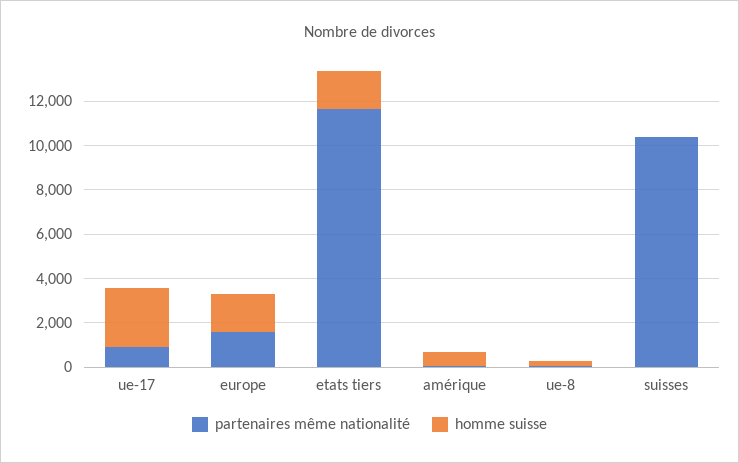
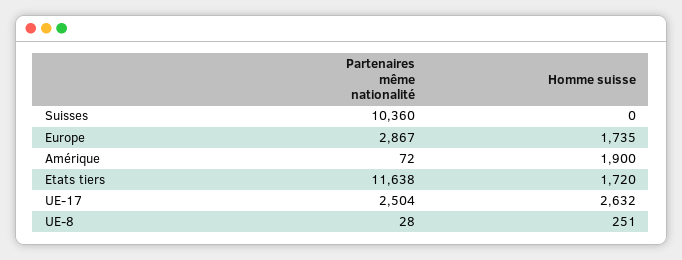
partenaires même nationalité, ue-17: 1000 -> 2504
partenaires même nationalité, europe: 1500 -> 2867
homme suisse, amérique: 500 -> 1900

